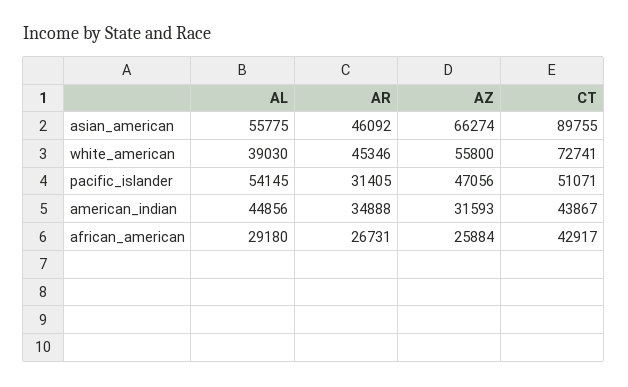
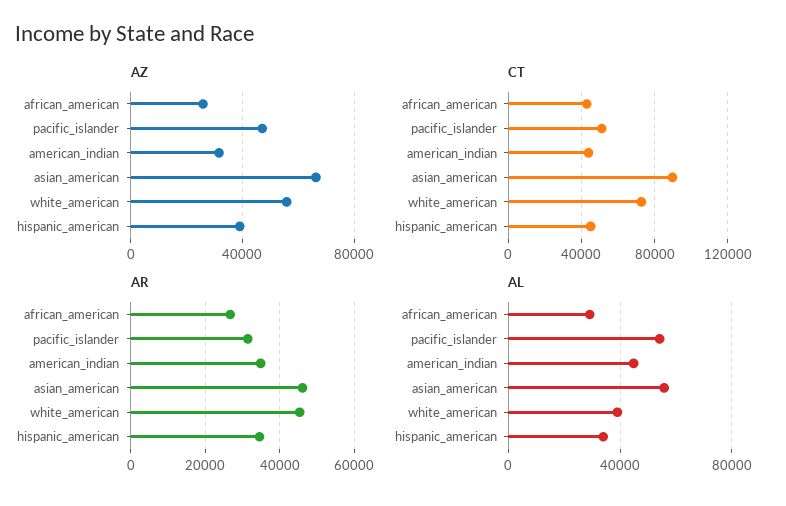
AZ, hispanic_american: none -> 40000
CT, hispanic_american: none -> 45000
AR, hispanic_american: none -> 34000
AL, hispanic_american: none -> 35000

